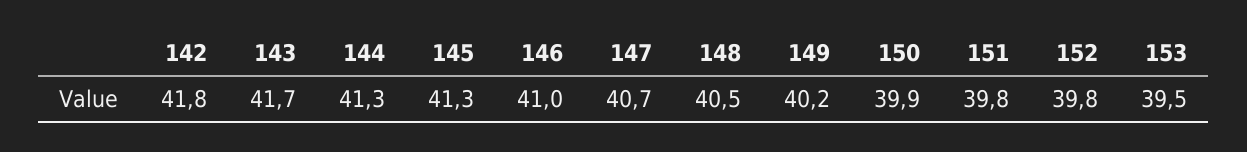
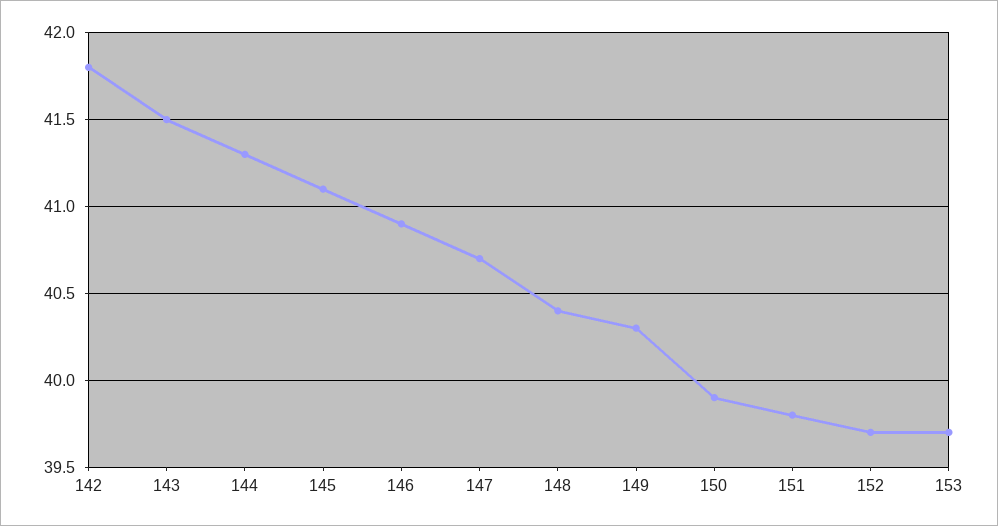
143: 41.7 -> 41.5
145: 41.3 -> 41.1
146: 41 -> 40.9
148: 40.5 -> 40.4
149: 40.2 -> 40.3
152: 39.8 -> 39.7
153: 39.5 -> 39.7

